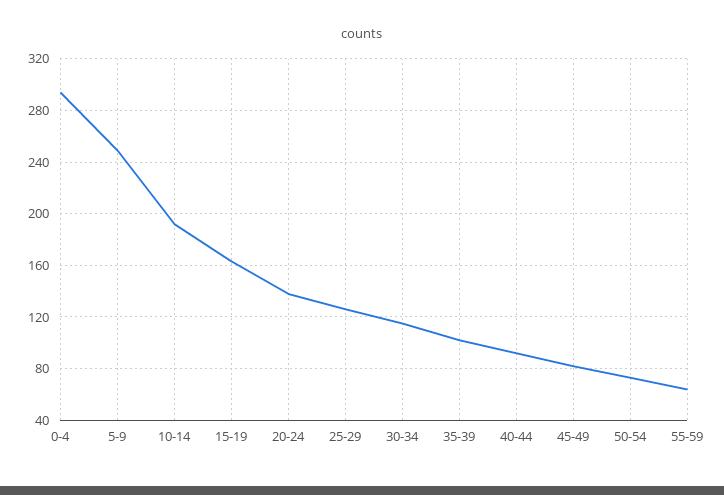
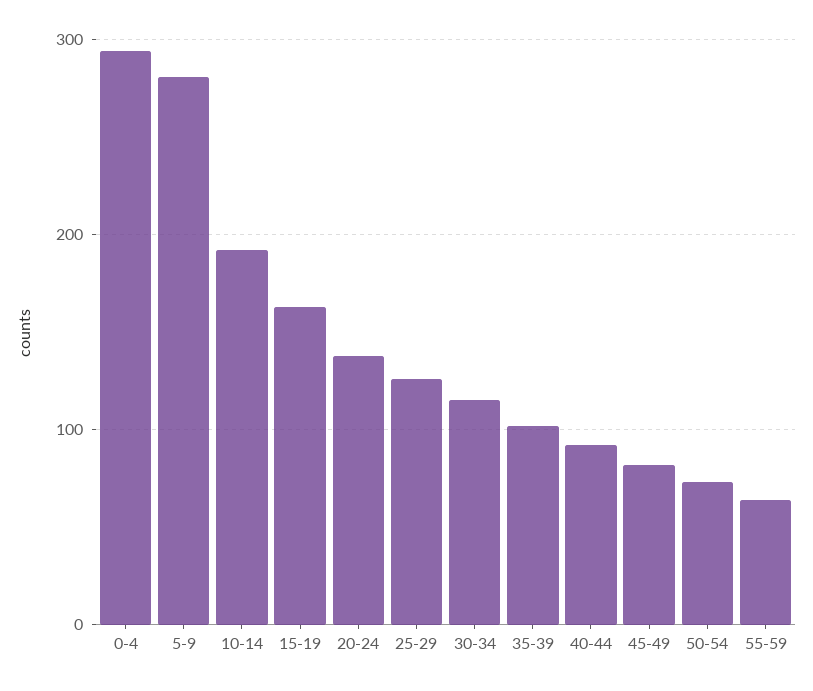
5-9: 250 -> 280

